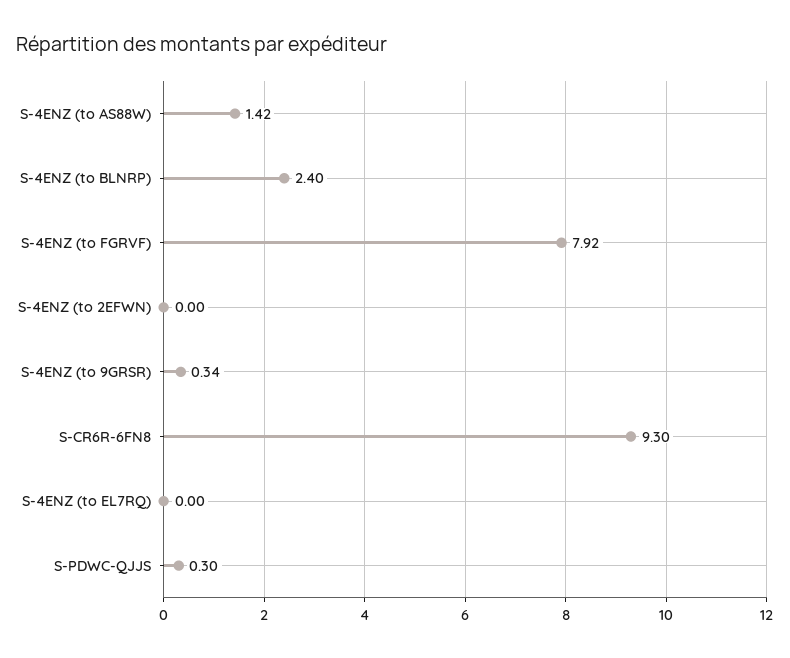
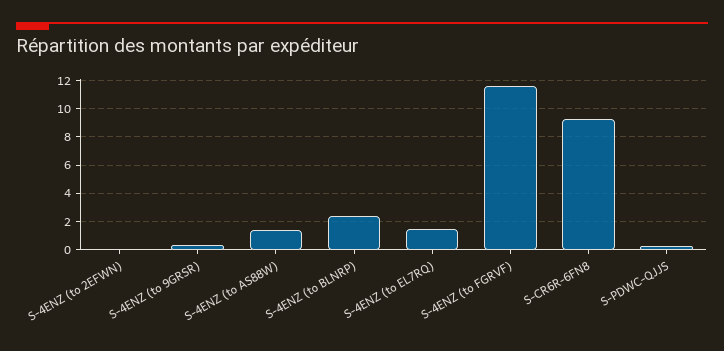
S-4ENZ (to FGRVF): 7.92 -> 11.5
S-4ENZ (to EL7RQ): 0 -> 1.5

